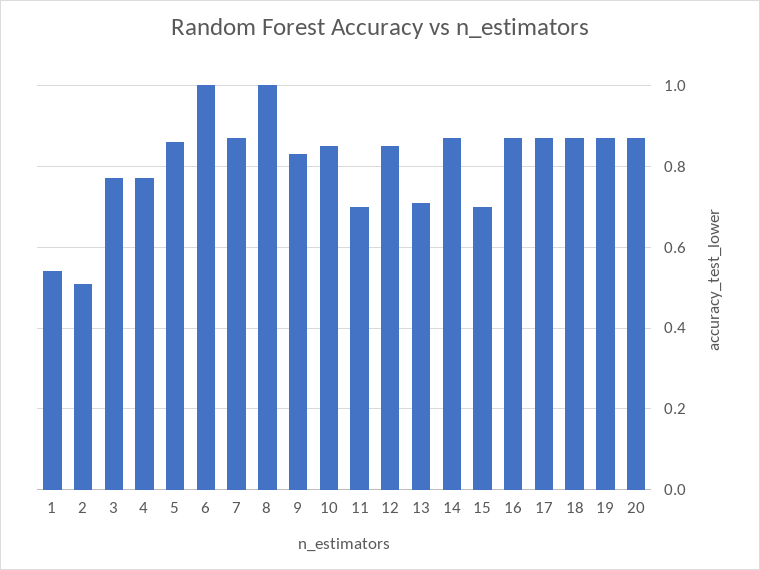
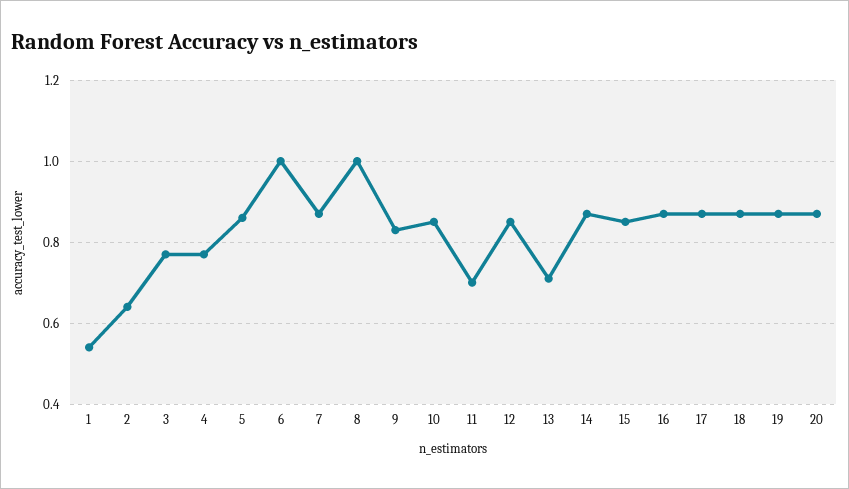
2: 0.5 -> 0.65
15: 0.7 -> 0.85

